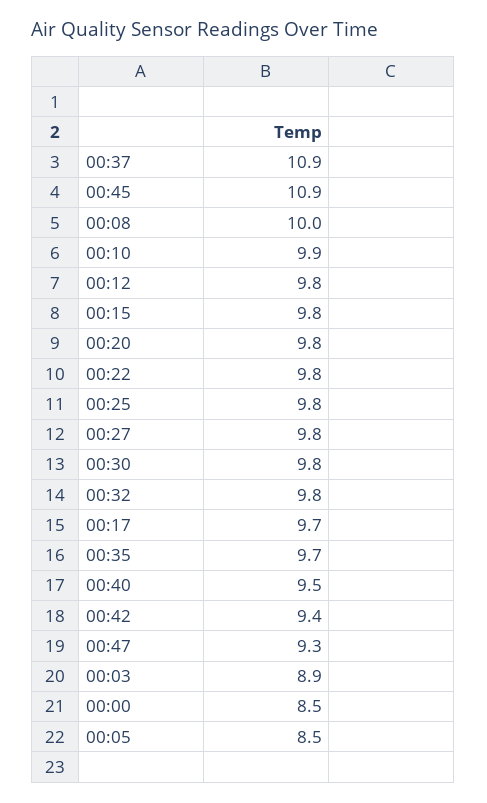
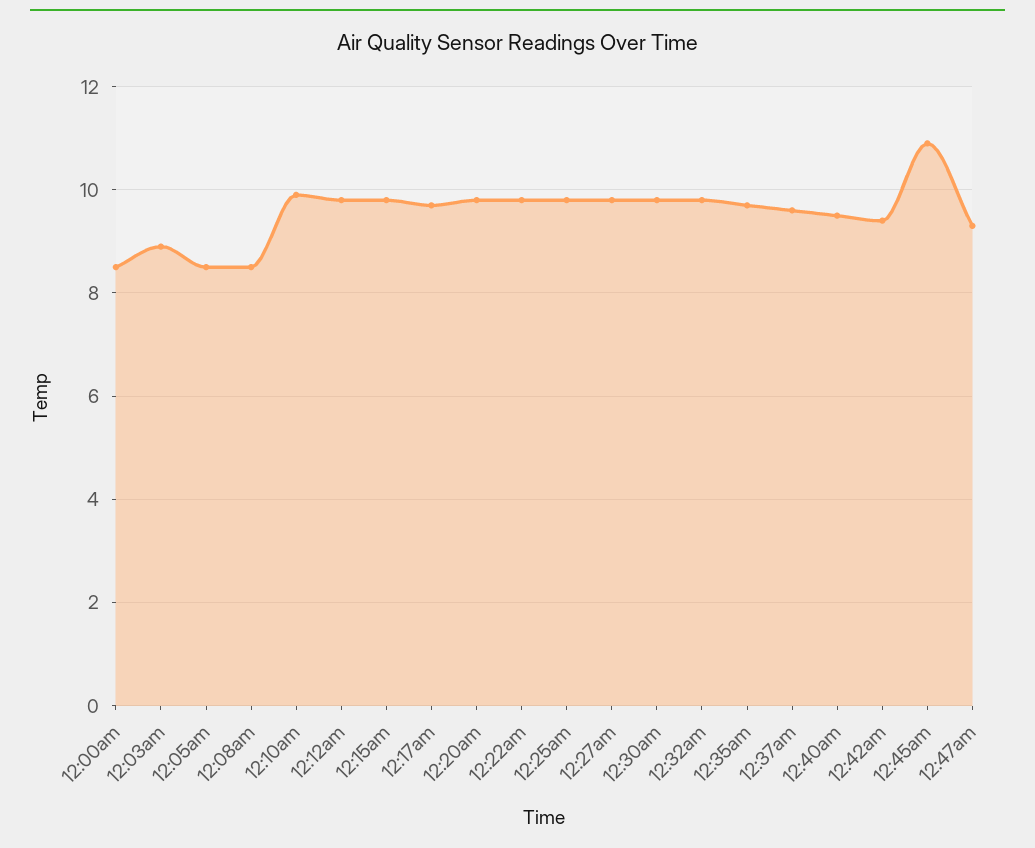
00:37: 10.9 -> 9.5
00:08: 10 -> 8.5

